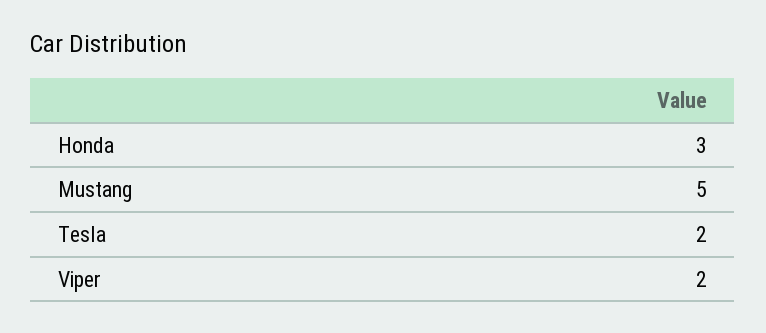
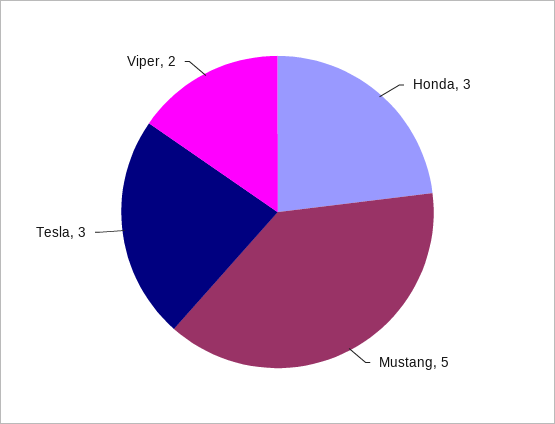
Tesla: 2 -> 3

